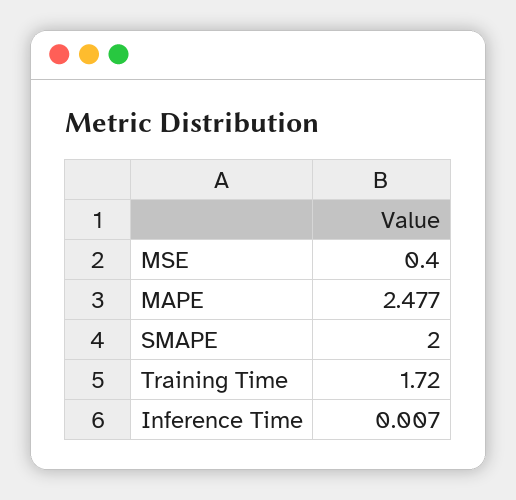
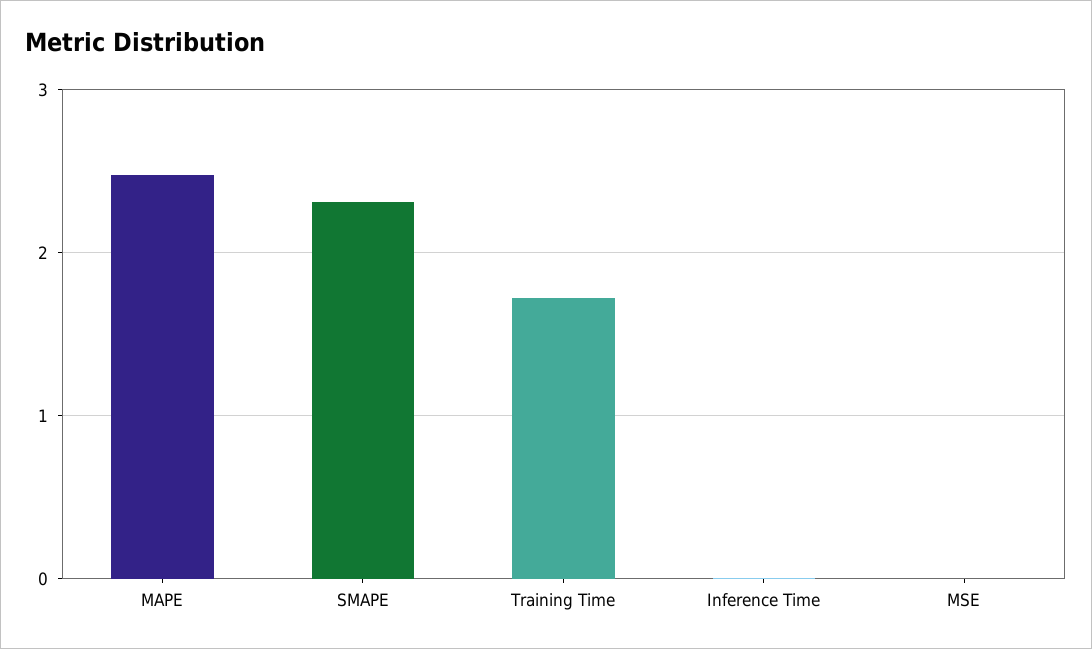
MSE: 0.4 -> 0
SMAPE: 2 -> 2.3

